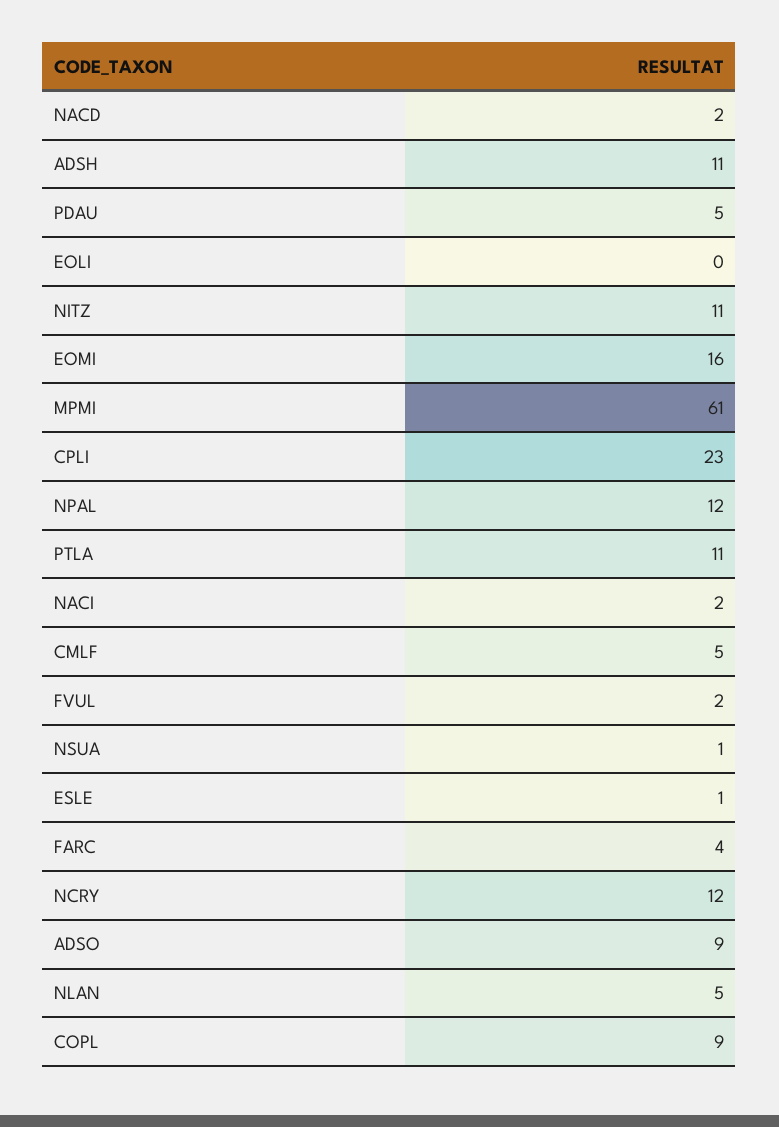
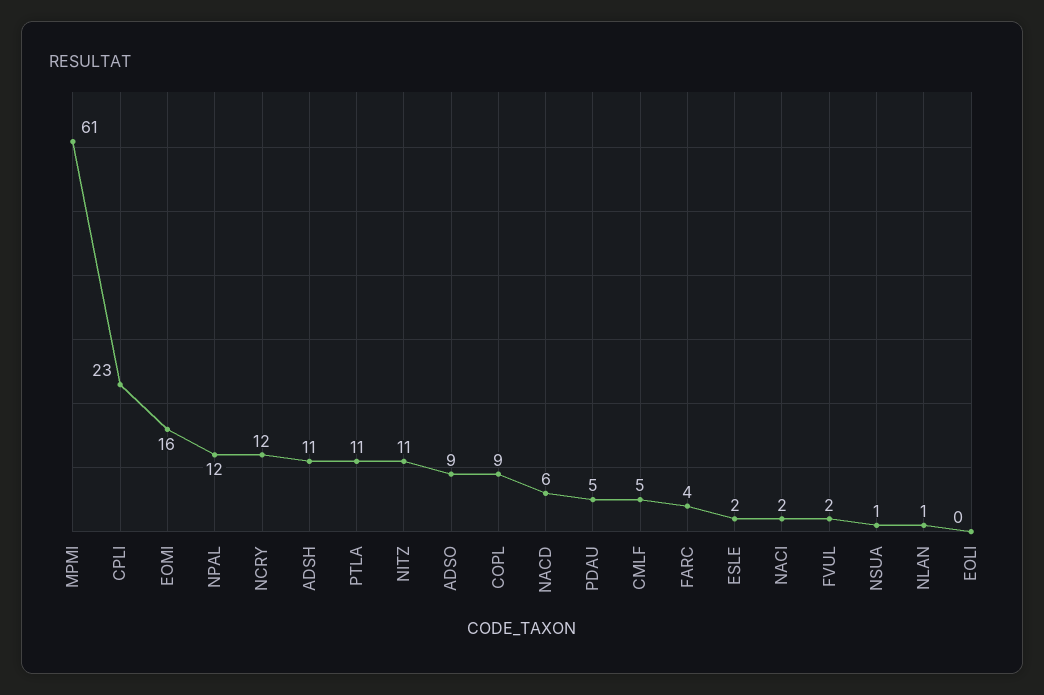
NACD: 2 -> 6
ESLE: 1 -> 2
NLAN: 5 -> 1

